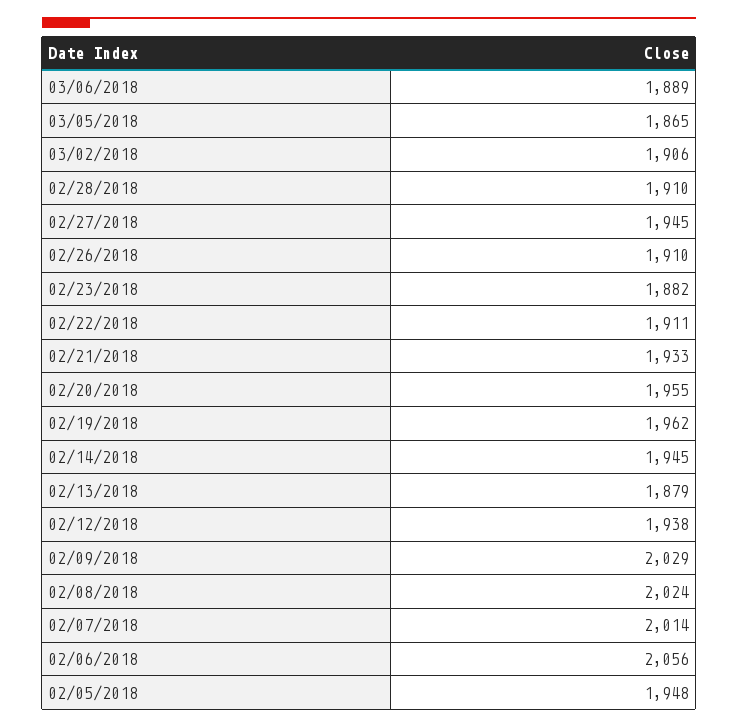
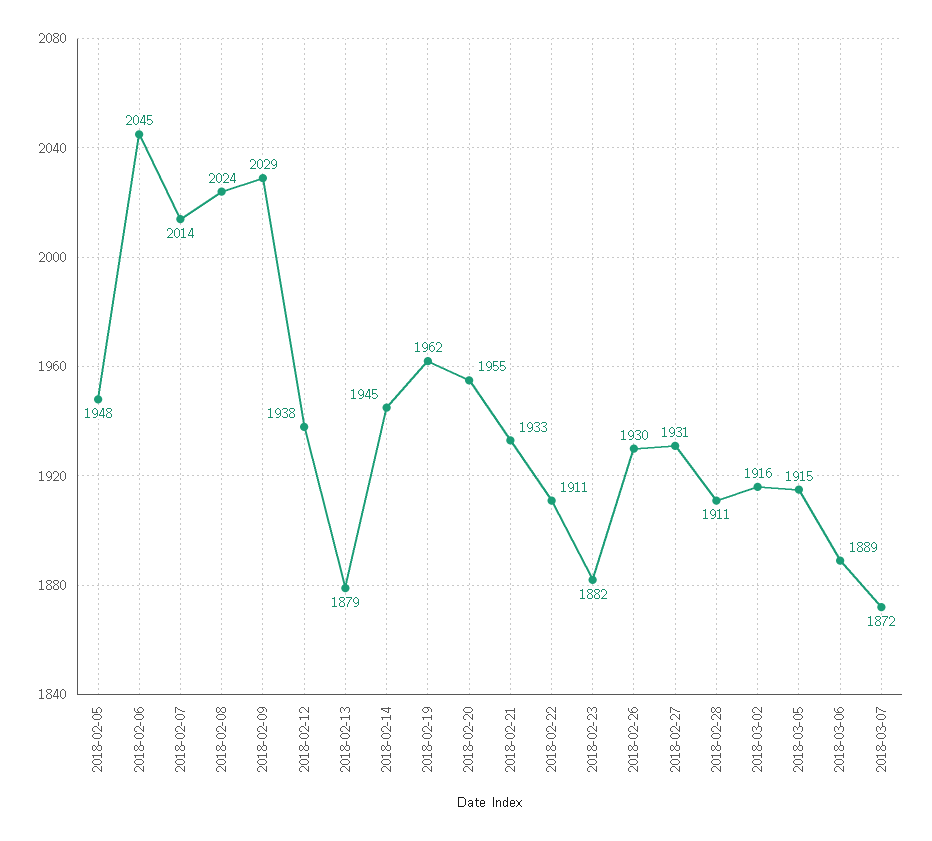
03/05/2018: 1865 -> 1915
03/02/2018: 1906 -> 1916
02/28/2018: 1910 -> 1911
02/27/2018: 1945 -> 1931
02/26/2018: 1910 -> 1930
02/06/2018: 2056 -> 2045
2018-03-07: none -> 1872

